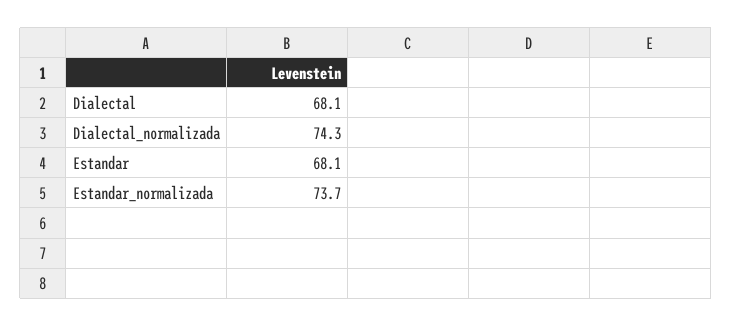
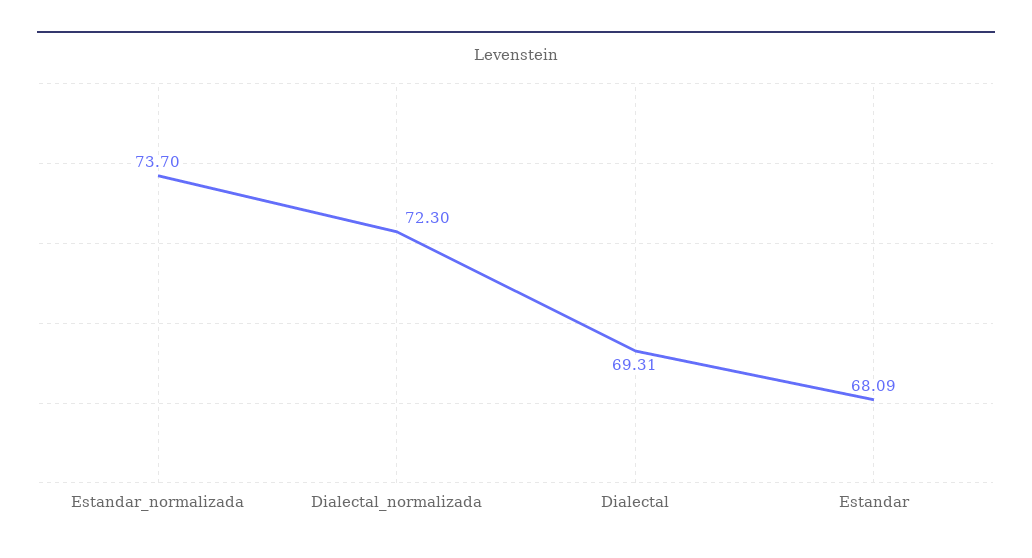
Dialectal: 68.1 -> 69.31
Dialectal_normalizada: 74.3 -> 72.3

